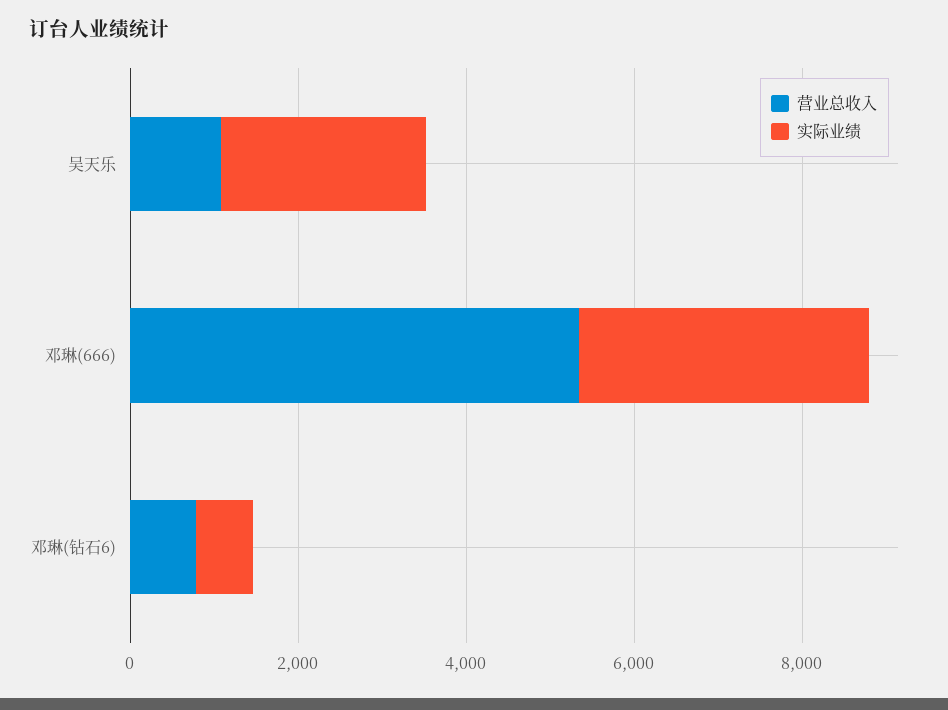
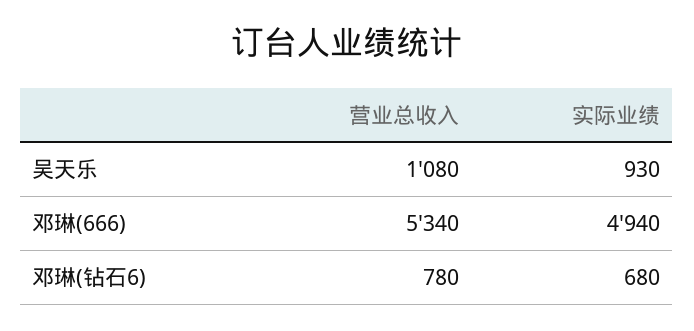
实际业绩, 吴天乐: 2500 -> 930
实际业绩, 邓琳(666): 3500 -> 4940

